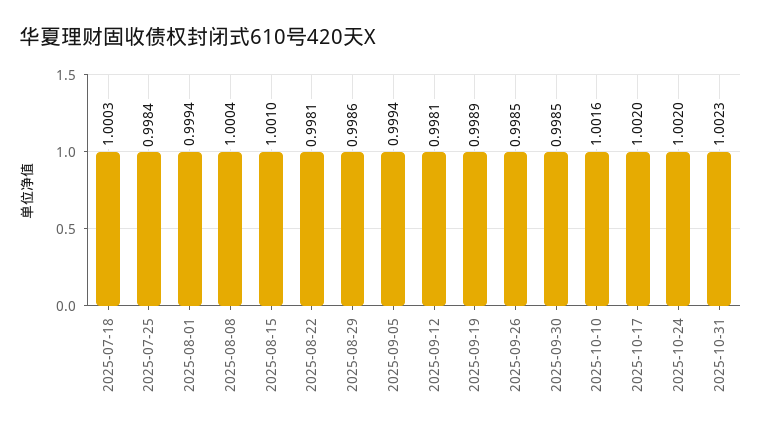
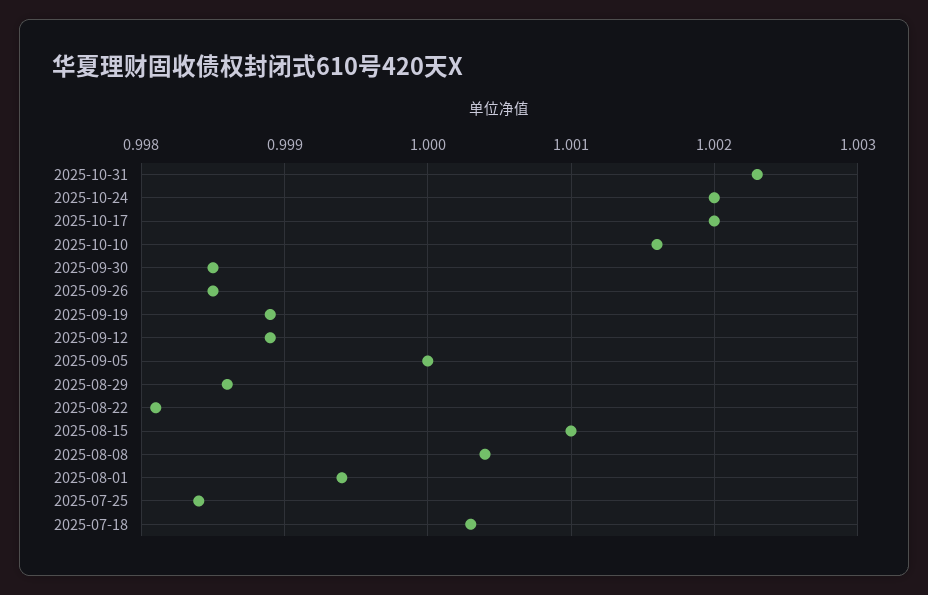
2025-09-05: 0.9994 -> 1
2025-09-12: 0.9981 -> 0.9989

